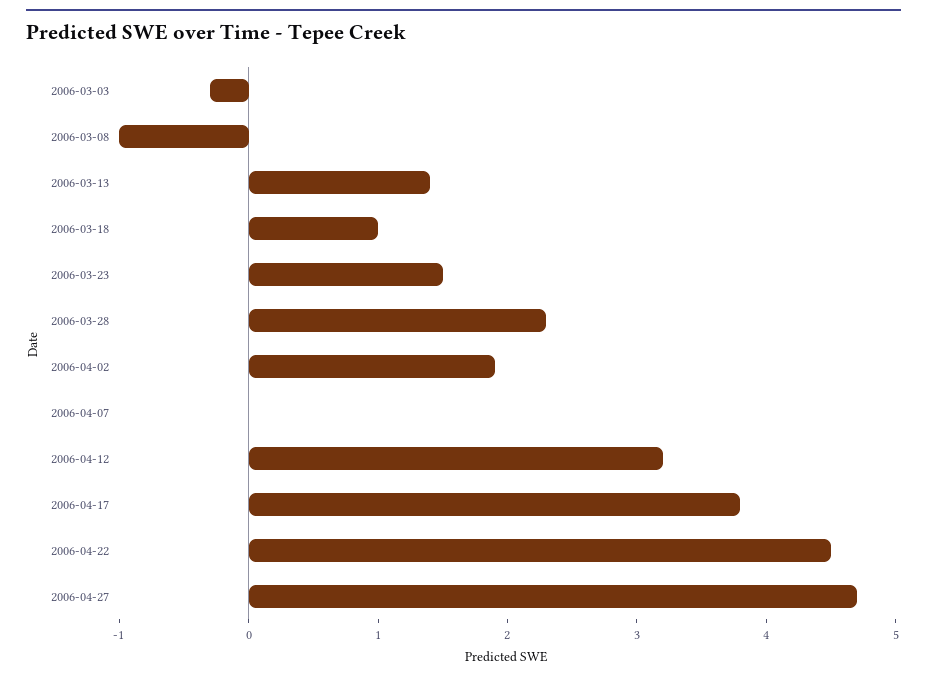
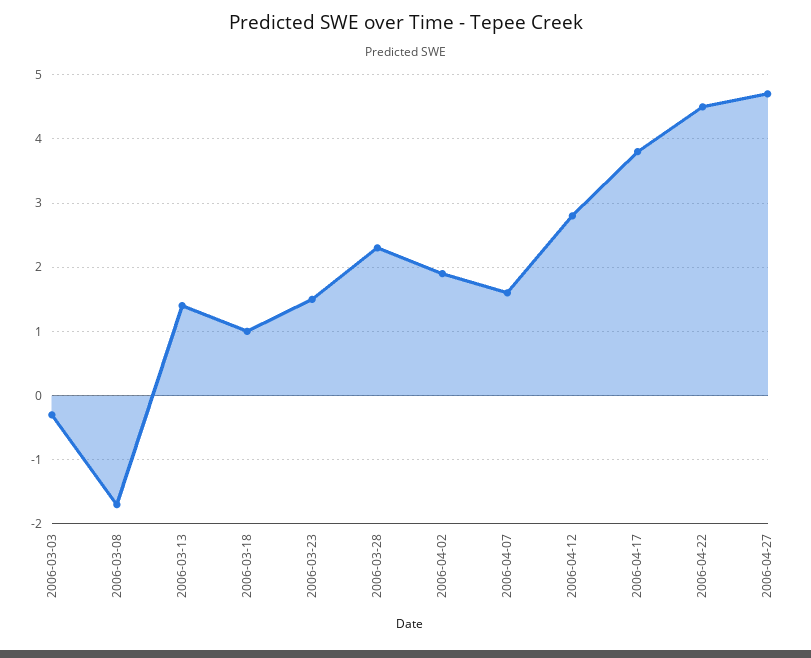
2006-03-08: -1 -> -1.7
2006-04-07: 0 -> 1.6
2006-04-12: 3.2 -> 2.8

